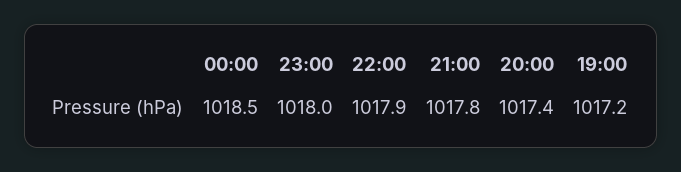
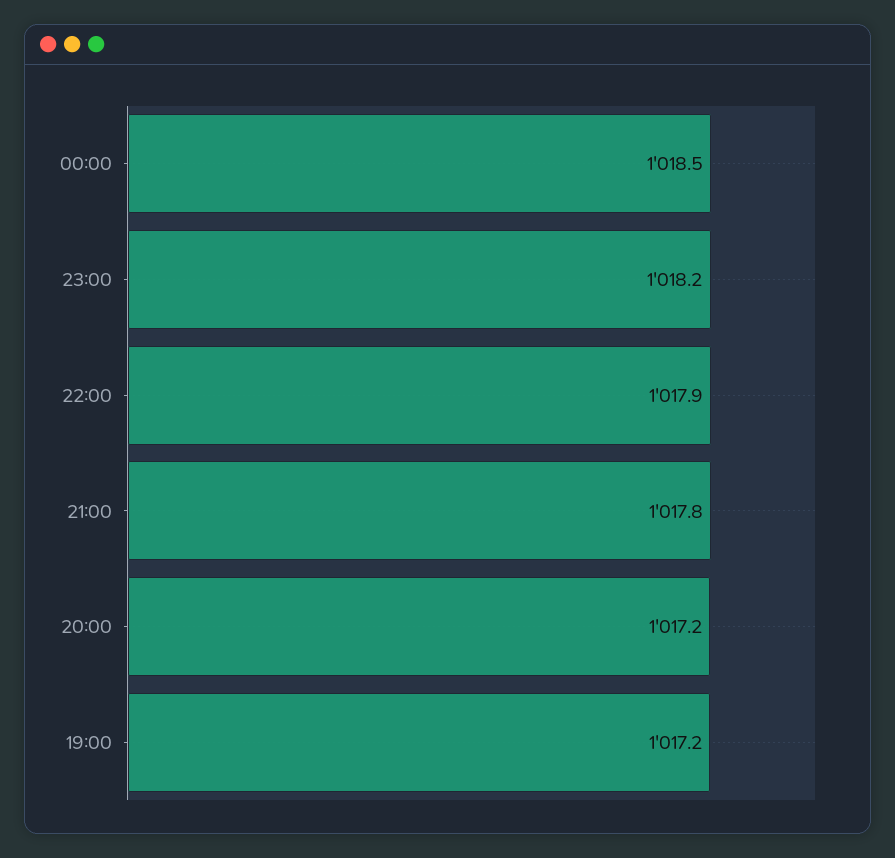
23:00: 1018 -> 1018.2
20:00: 1017.4 -> 1017.2

